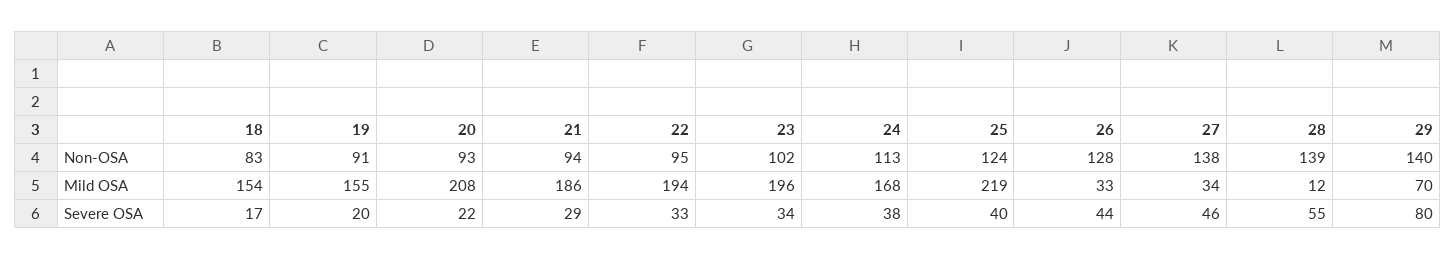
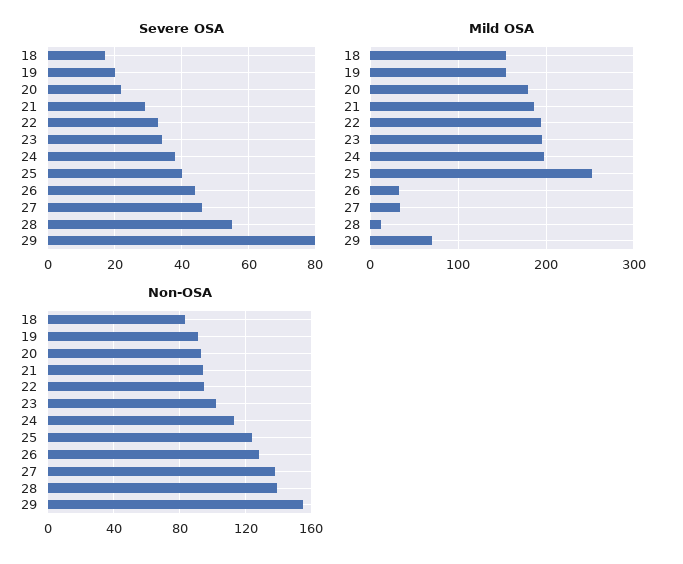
Non-OSA, 29: 140 -> 155
Mild OSA, 20: 208 -> 180
Mild OSA, 24: 168 -> 200
Mild OSA, 25: 219 -> 250

